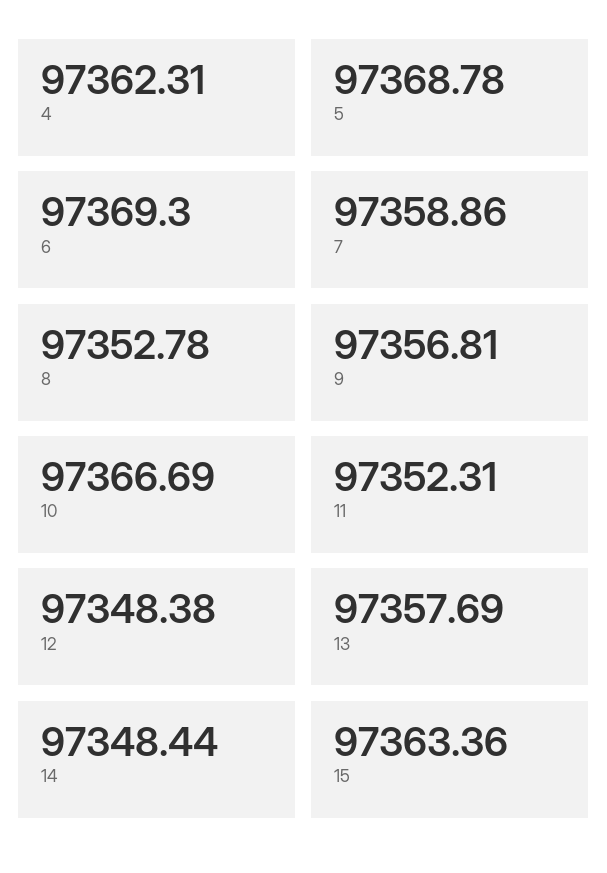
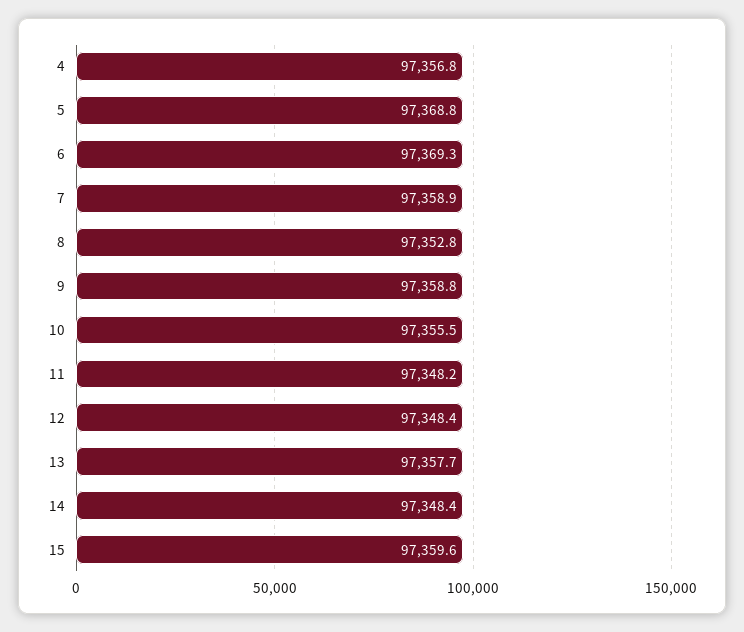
4: 97362.31 -> 97356.8
9: 97356.81 -> 97358.8
10: 97366.69 -> 97355.5
11: 97352.31 -> 97348.2
15: 97363.36 -> 97359.6

